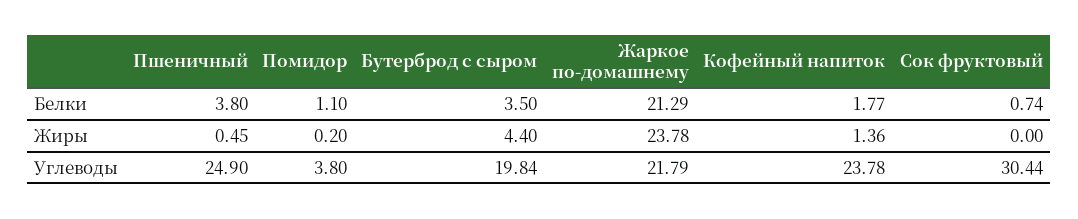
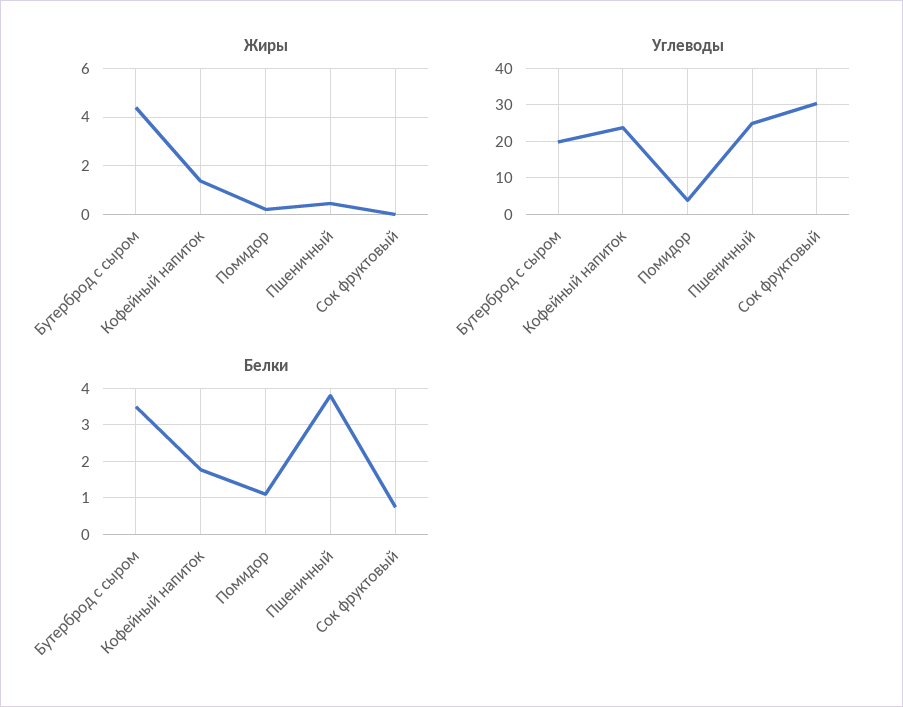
Белки, Жаркое по-домашнему: 21.29 -> none
Жиры, Жаркое по-домашнему: 23.78 -> none
Углеводы, Жаркое по-домашнему: 21.79 -> none

